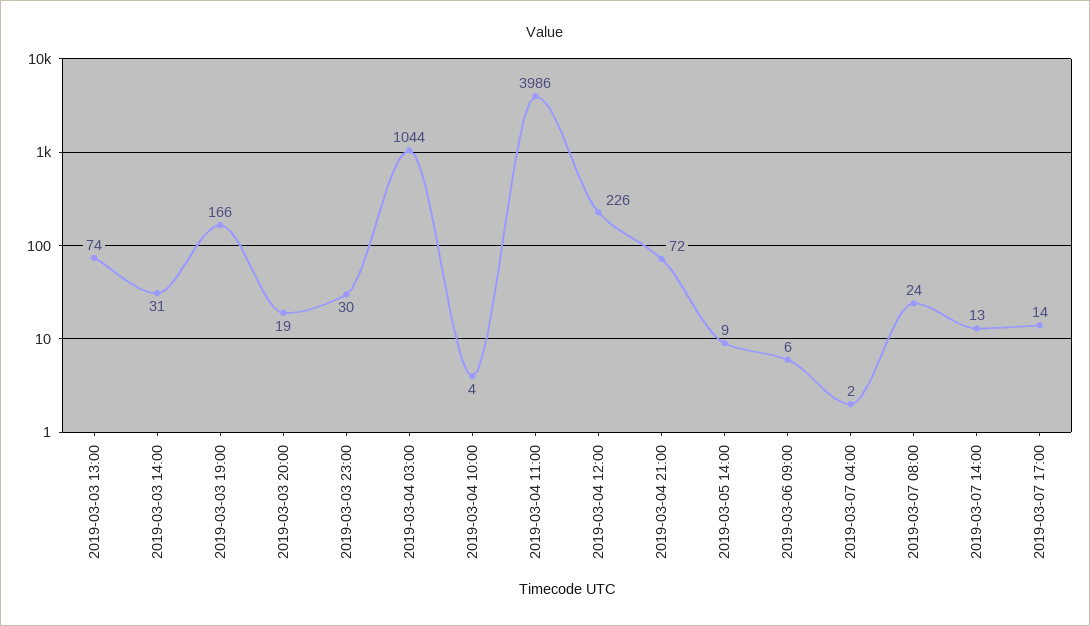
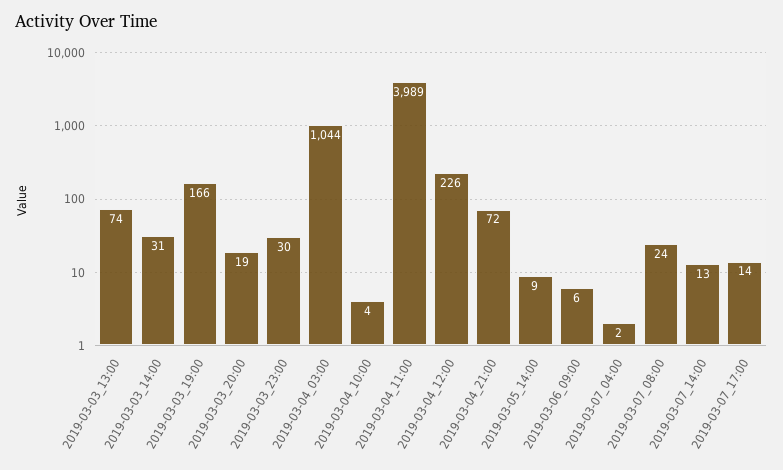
2019-03-04 11:00: 3986 -> 3989

